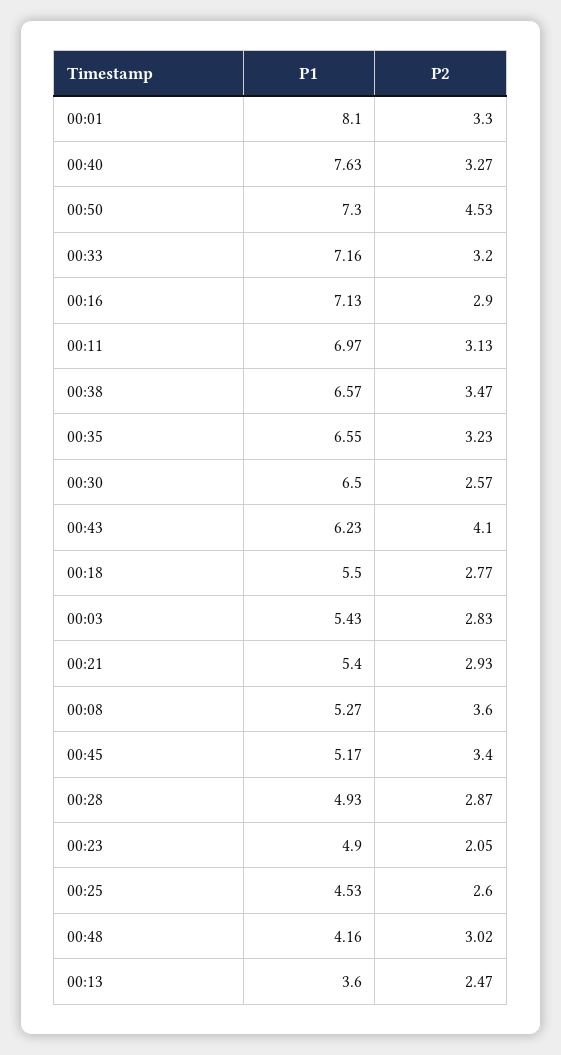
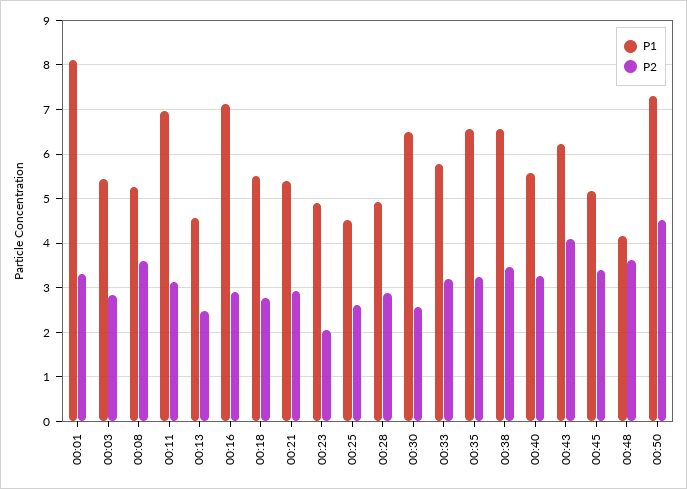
P1, 00:40: 7.63 -> 5.6
P1, 00:33: 7.16 -> 5.8
P2, 00:48: 3.02 -> 3.6
P1, 00:13: 3.6 -> 4.6

